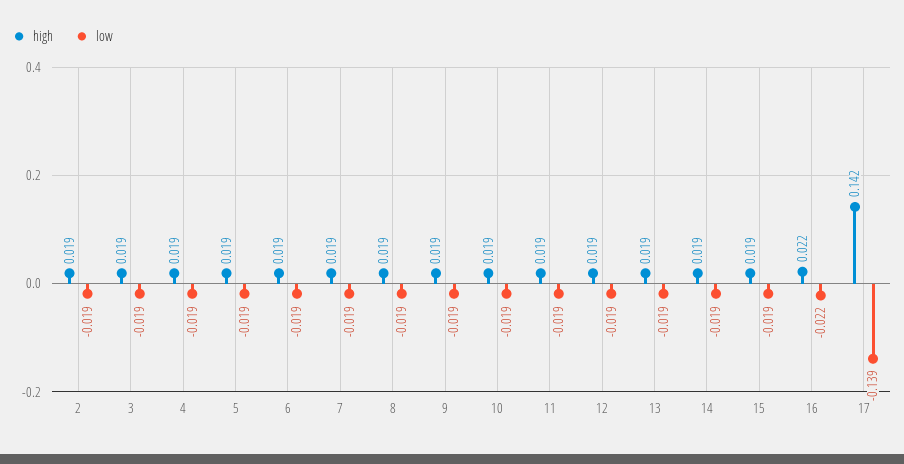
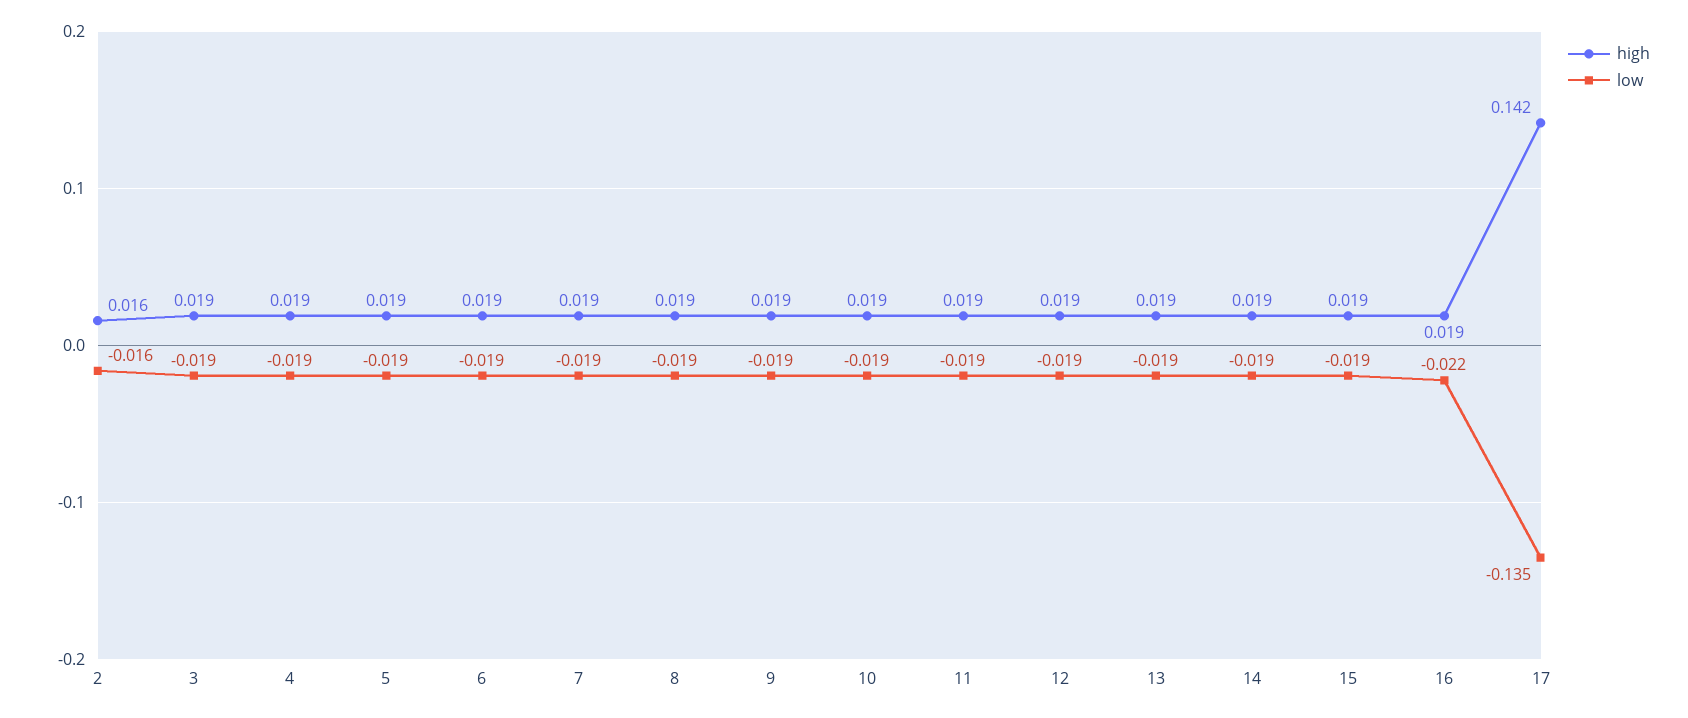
high, 2: 0.019 -> 0.016
low, 2: -0.019 -> -0.016
high, 16: 0.022 -> 0.019
low, 17: -0.139 -> -0.135

